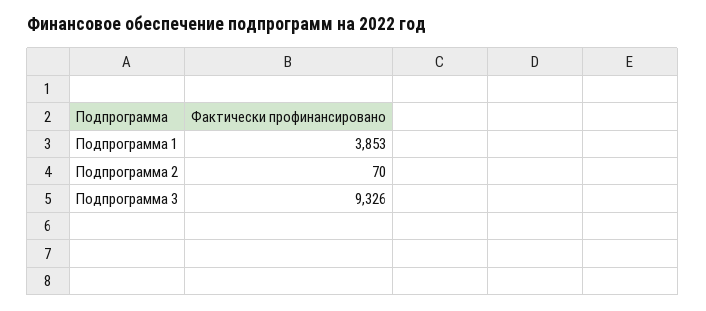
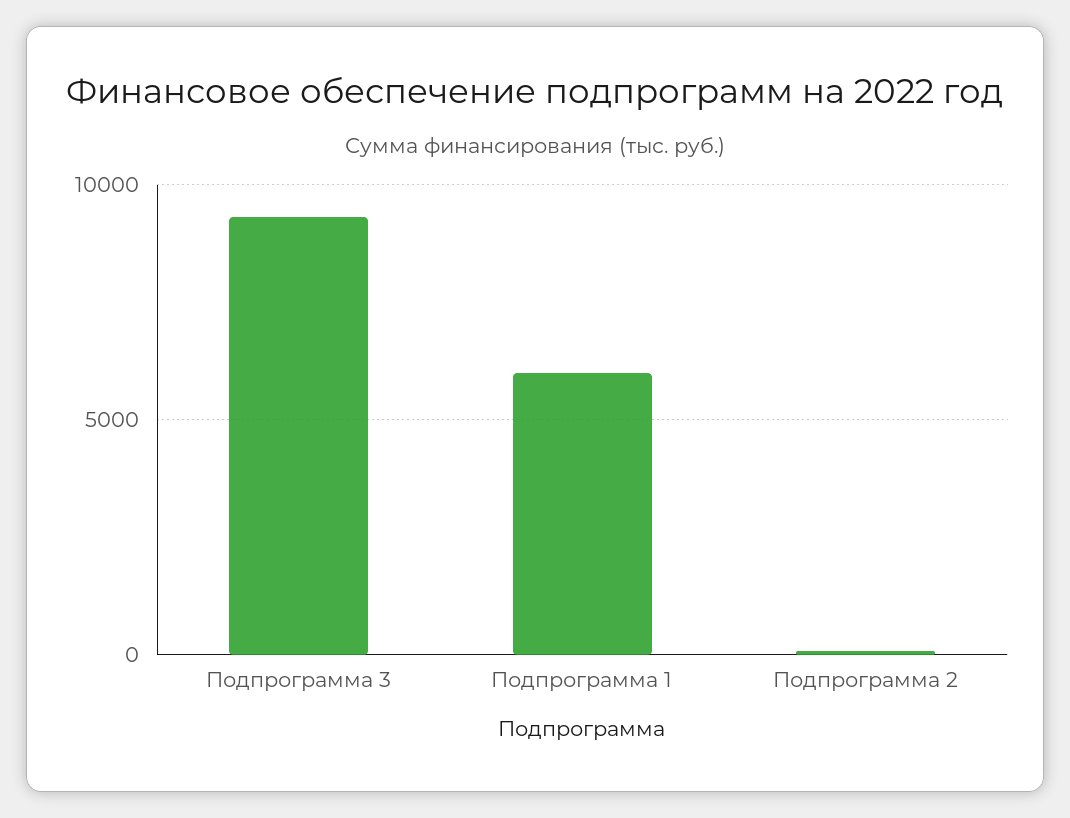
Подпрограмма 1: 3853 -> 6000

